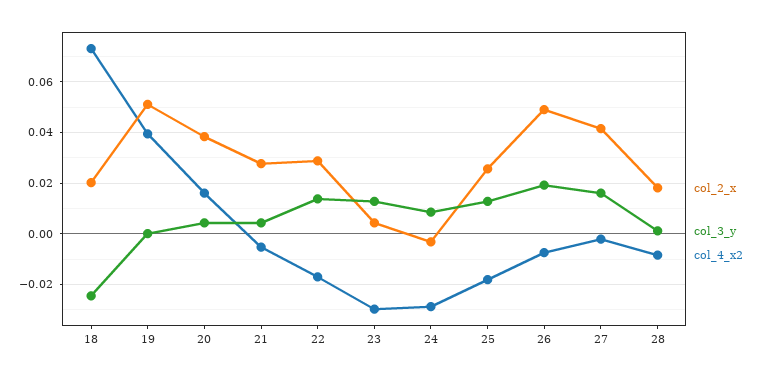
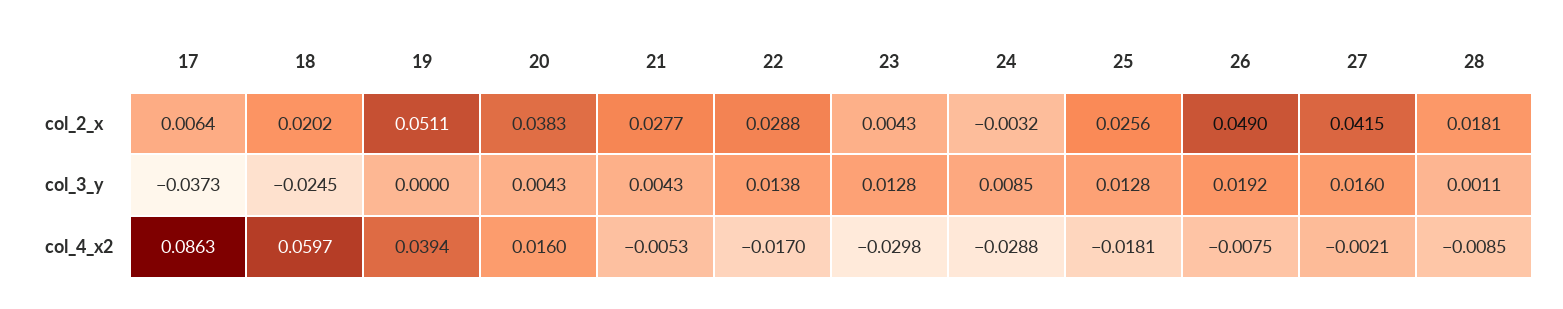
col_4_x2, 18: 0.0725 -> 0.0597
col_2_x, 17: none -> 0.0064
col_3_y, 17: none -> -0.0373
col_4_x2, 17: none -> 0.0863

